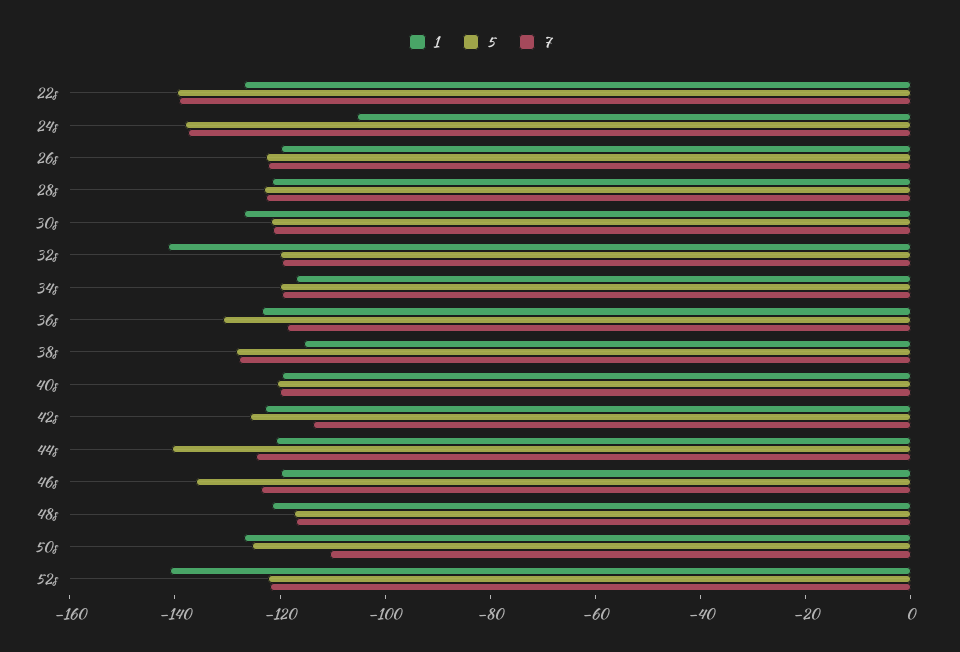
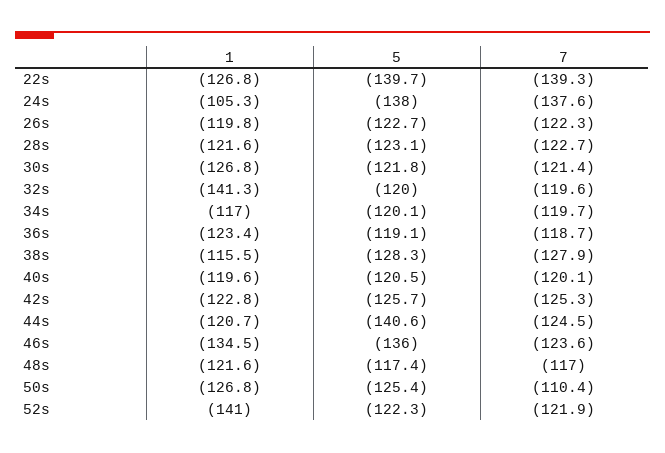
5, 36s: -130 -> -119.1
7, 42s: -115 -> -125.3
1, 46s: -120 -> -134.5

